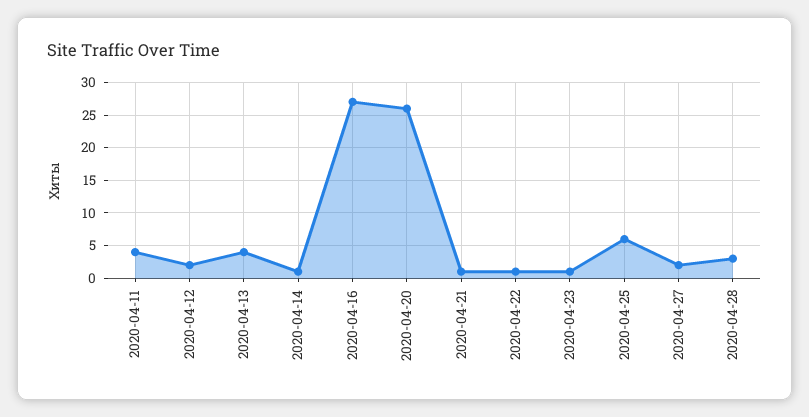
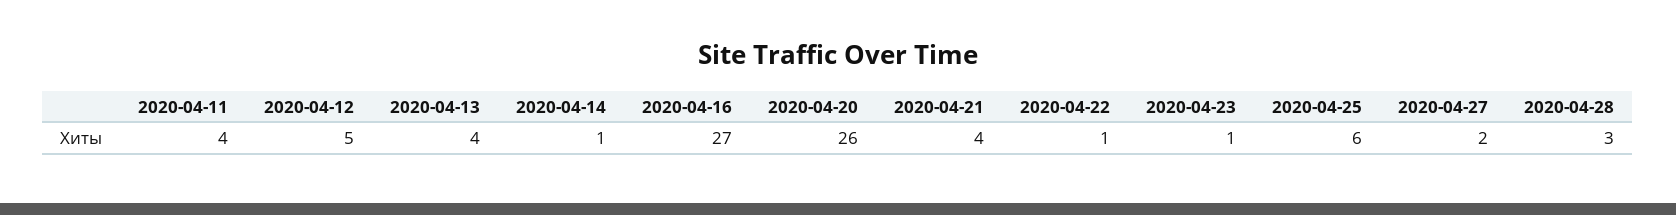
2020-04-12: 2 -> 5
2020-04-21: 1 -> 4

